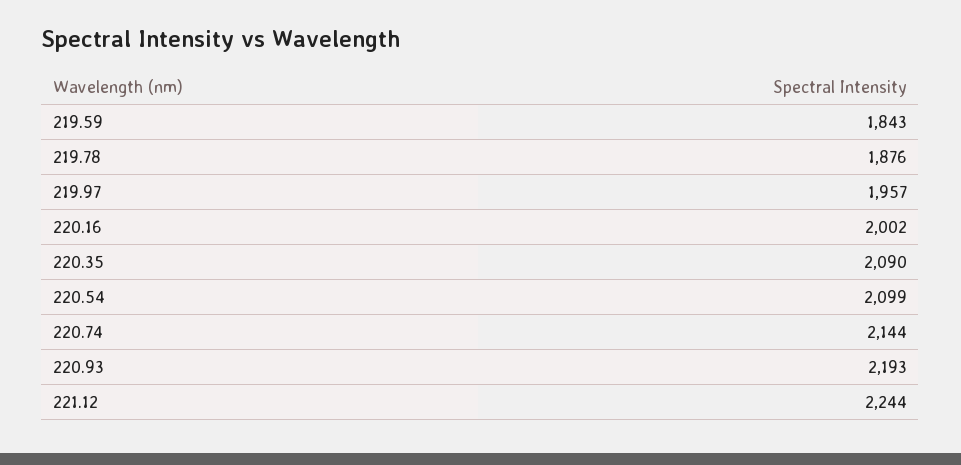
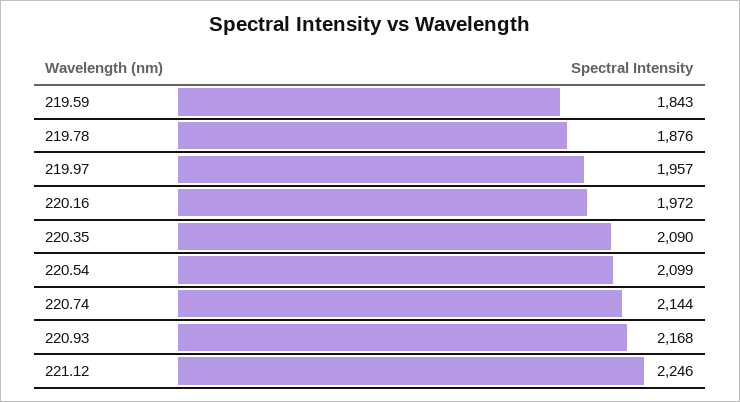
220.16: 2002 -> 1972
220.93: 2193 -> 2168
221.12: 2244 -> 2246

